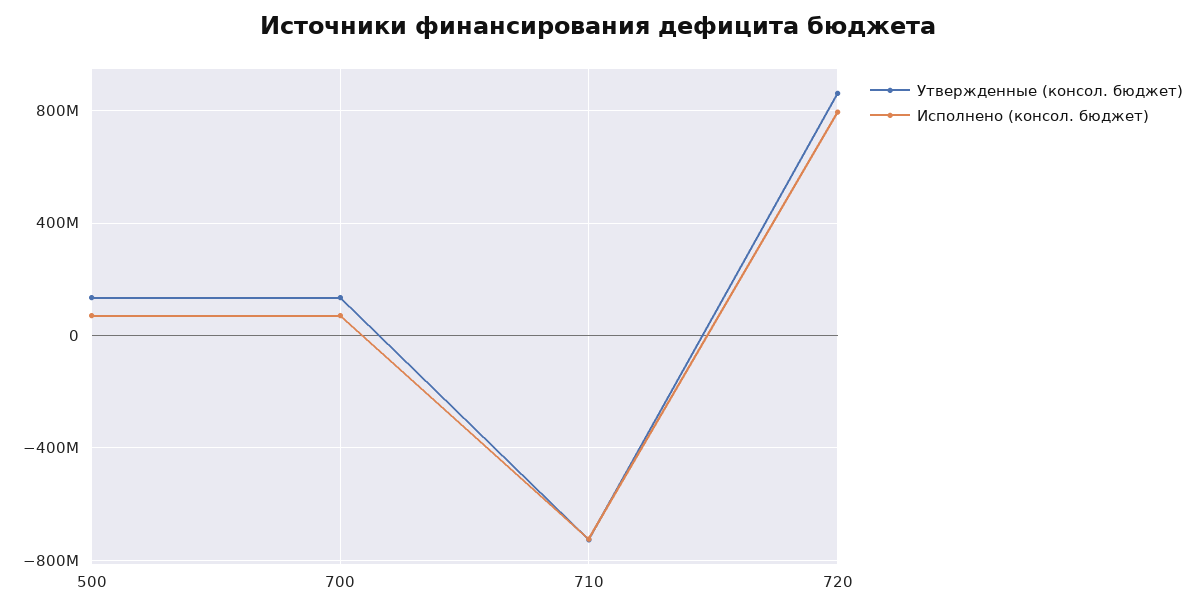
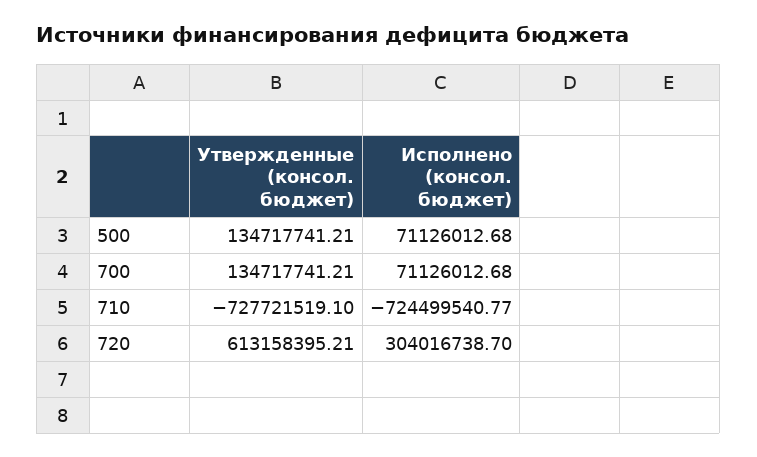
Утвержденные (консол. бюджет), 720: 850000000 -> 613158395.21
Исполнено (консол. бюджет), 720: 800000000 -> 304016738.7

